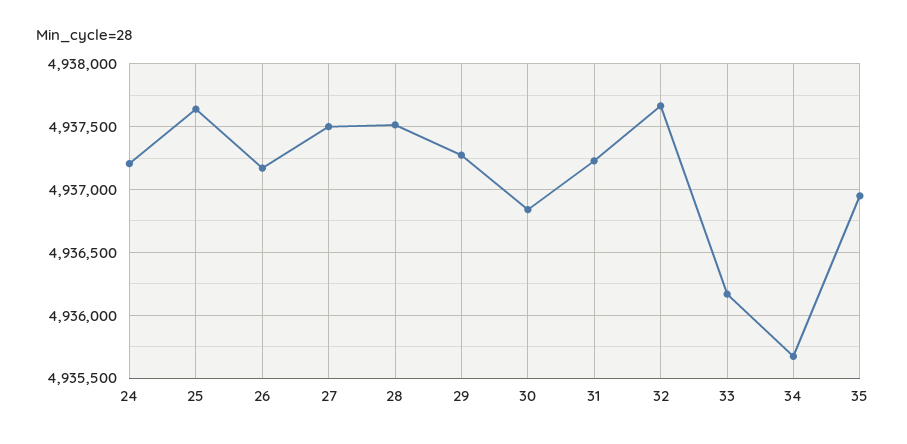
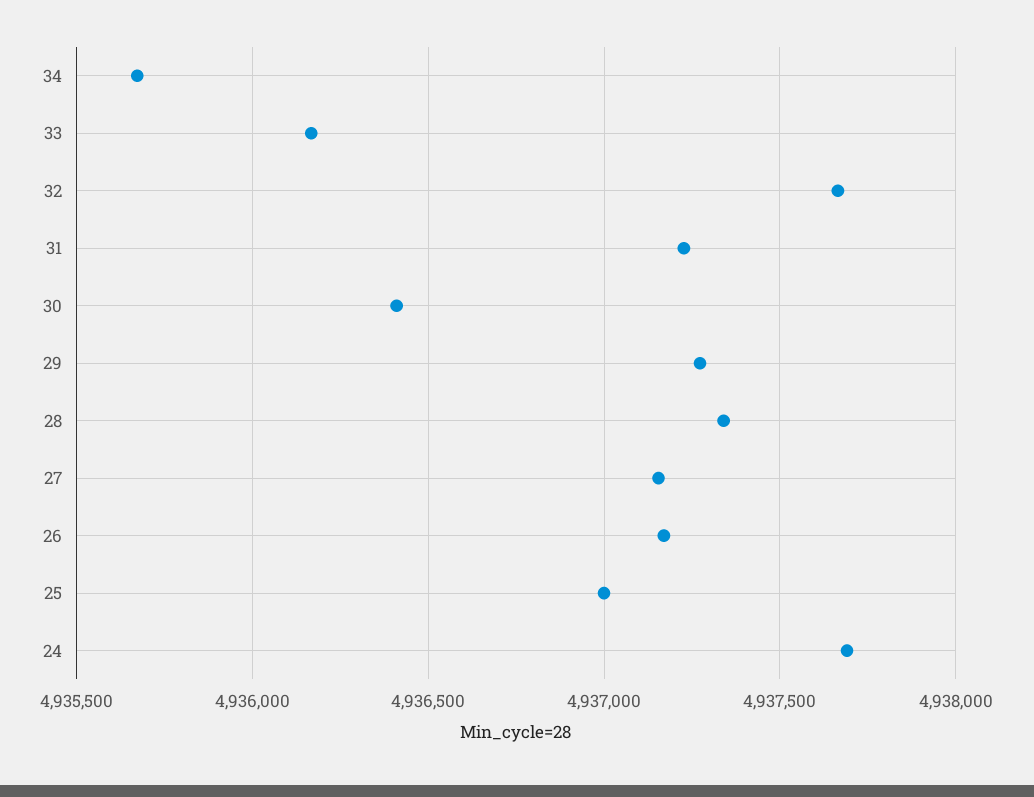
24: 4937200 -> 4937700
25: 4937650 -> 4937000
27: 4937500 -> 4937150
28: 4937500 -> 4937350
30: 4936850 -> 4936400
35: 4936950 -> none

